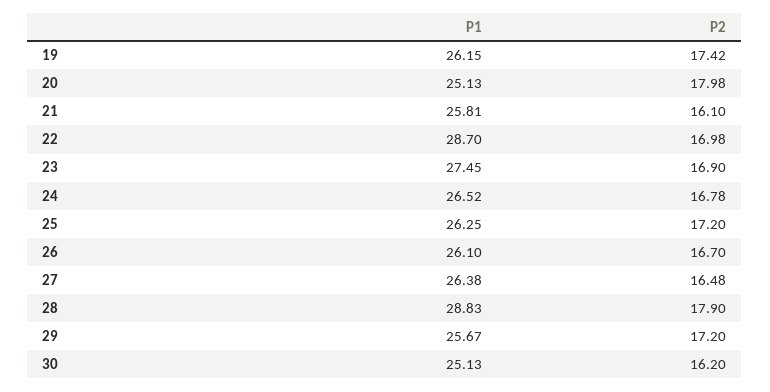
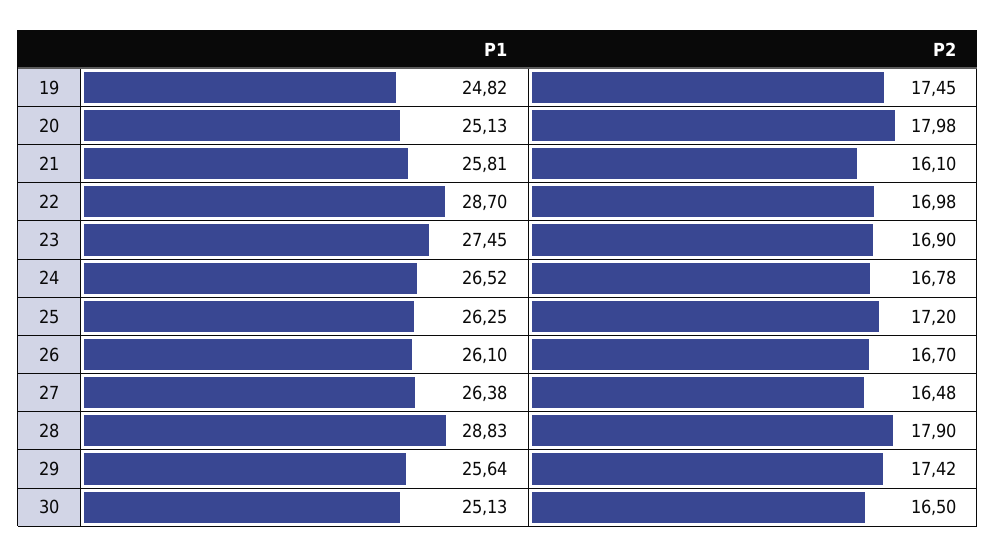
P1, 19: 26.15 -> 24.82
P2, 19: 17.42 -> 17.45
P1, 29: 25.67 -> 25.64
P2, 29: 17.2 -> 17.42
P2, 30: 16.2 -> 16.5

